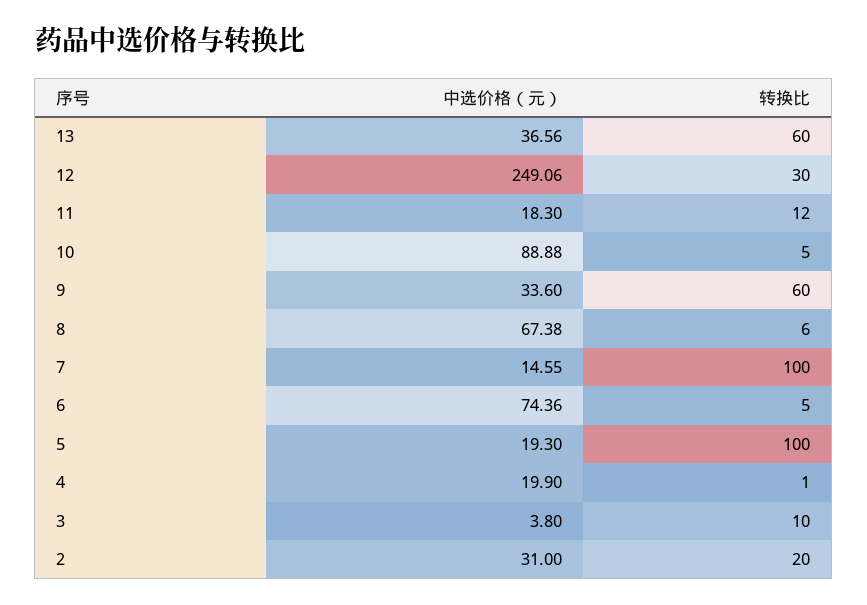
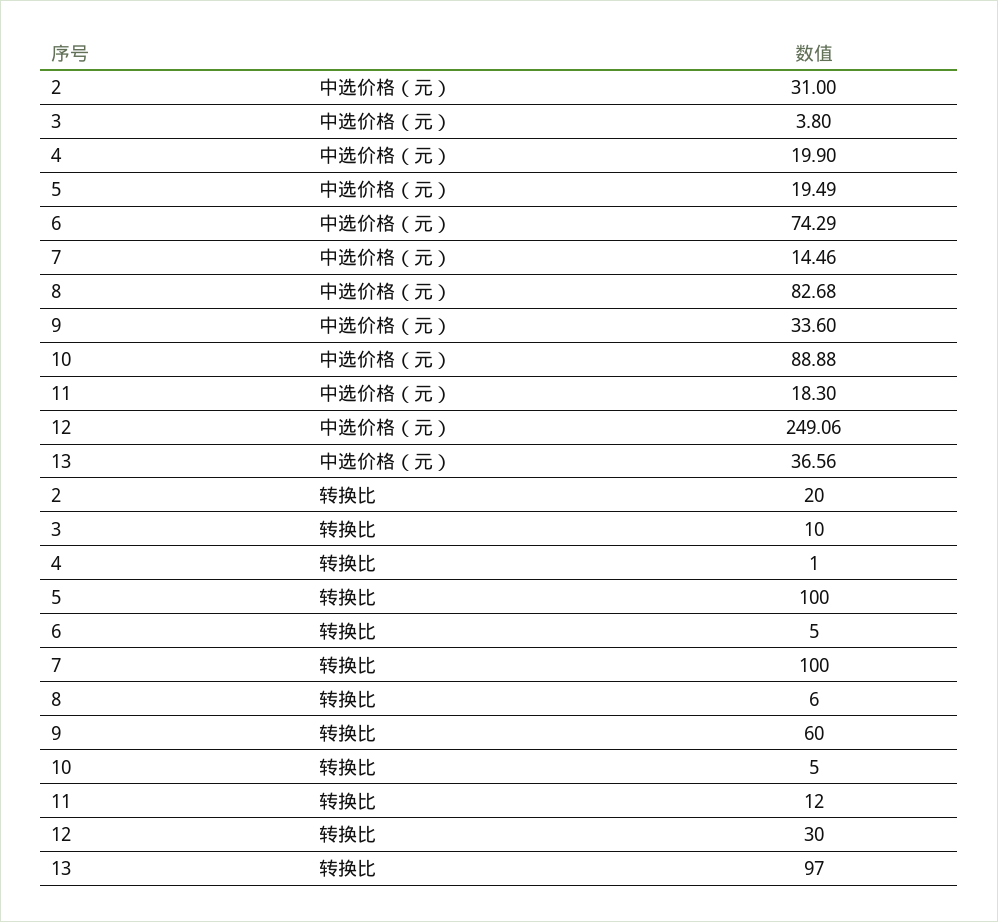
转换比, 13: 60 -> 97
中选价格（元）, 8: 67.38 -> 82.68
中选价格（元）, 7: 14.55 -> 14.46
中选价格（元）, 6: 74.36 -> 74.29
中选价格（元）, 5: 19.3 -> 19.49

